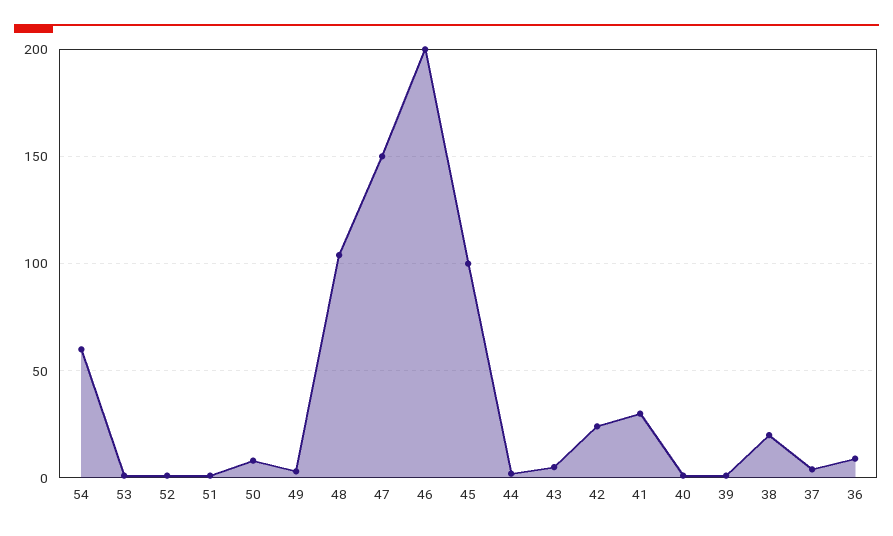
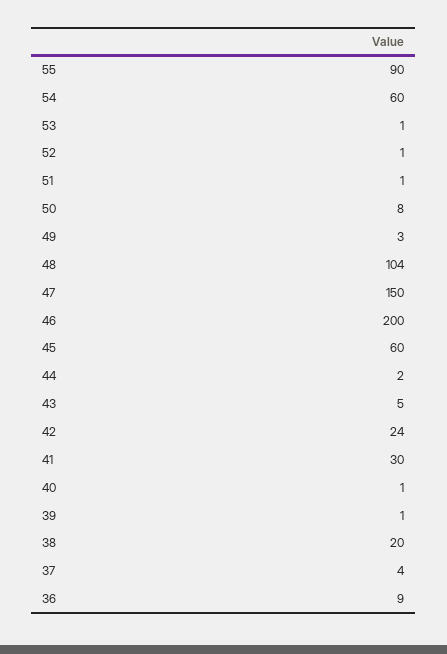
45: 100 -> 60
55: none -> 90

